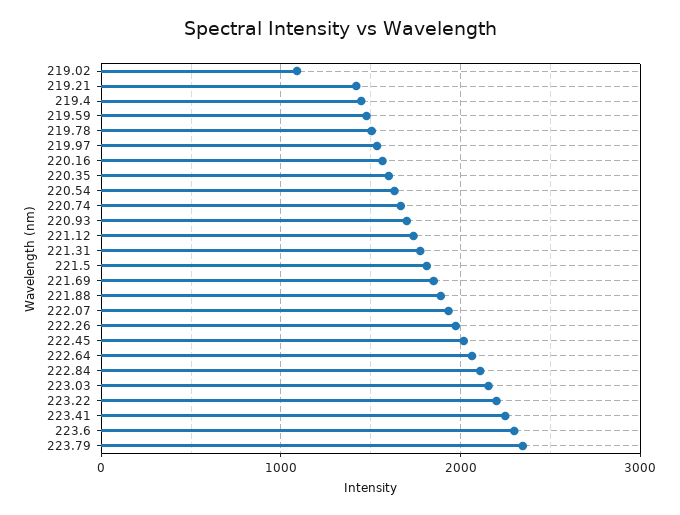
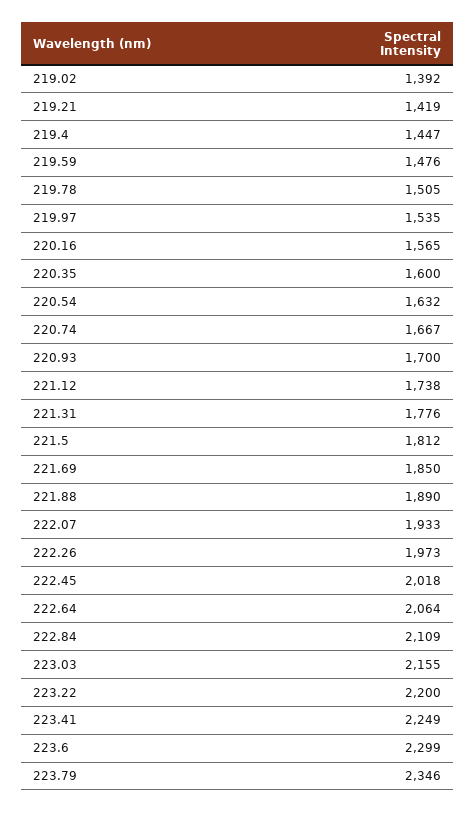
219.02: 1100 -> 1392

